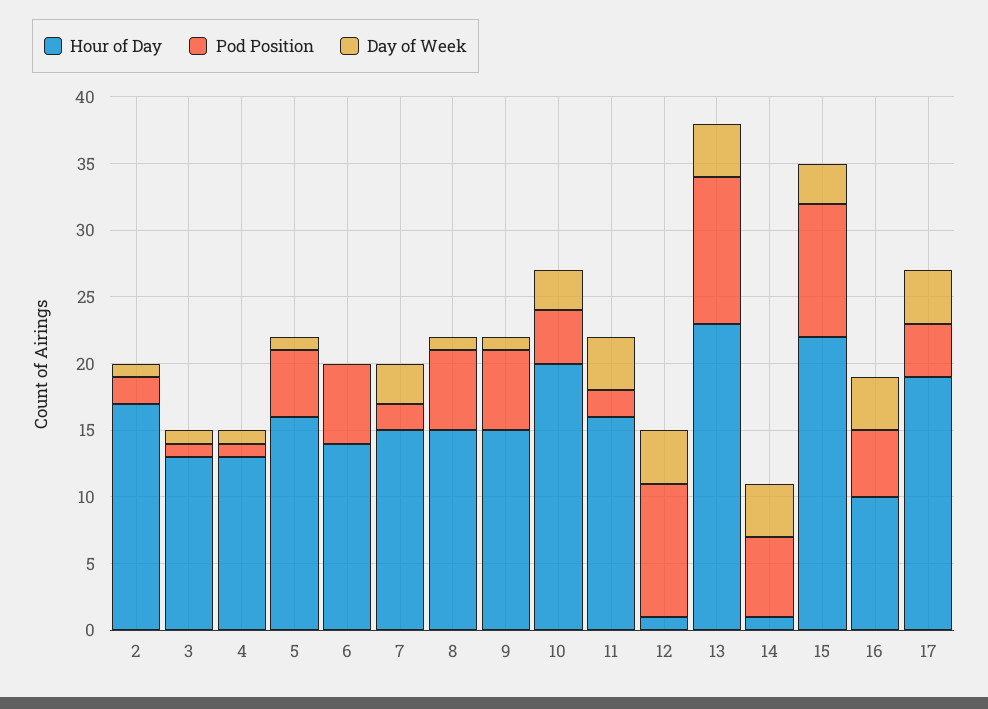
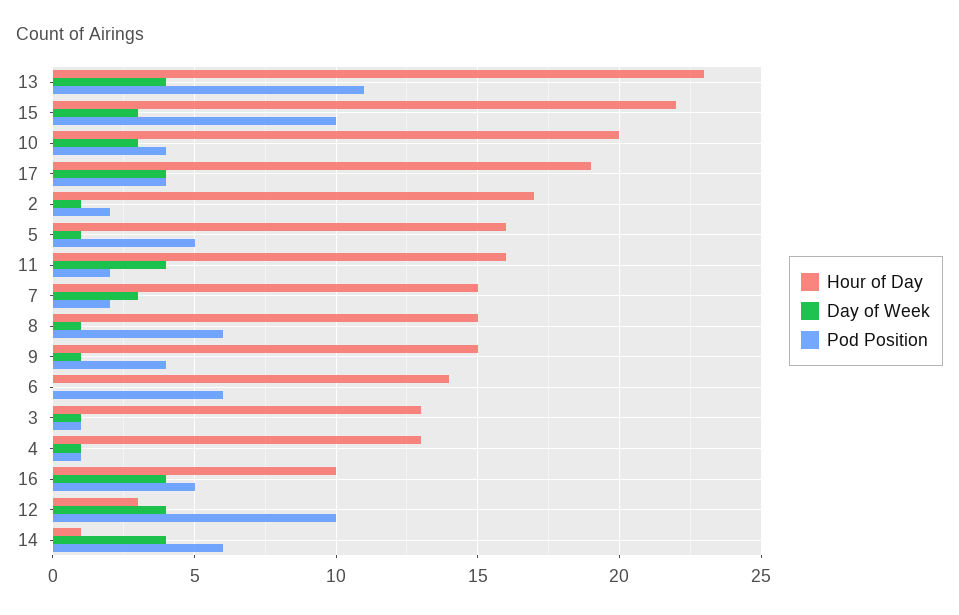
Pod Position, 9: 6 -> 4
Hour of Day, 12: 1 -> 3

